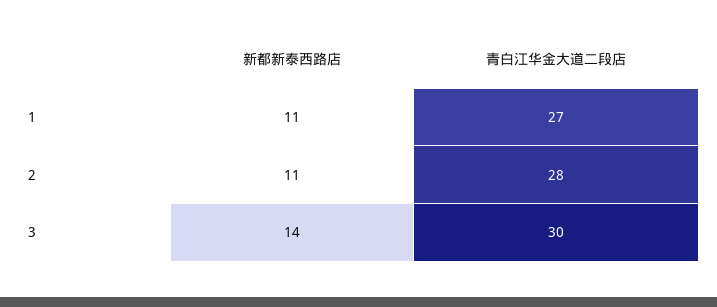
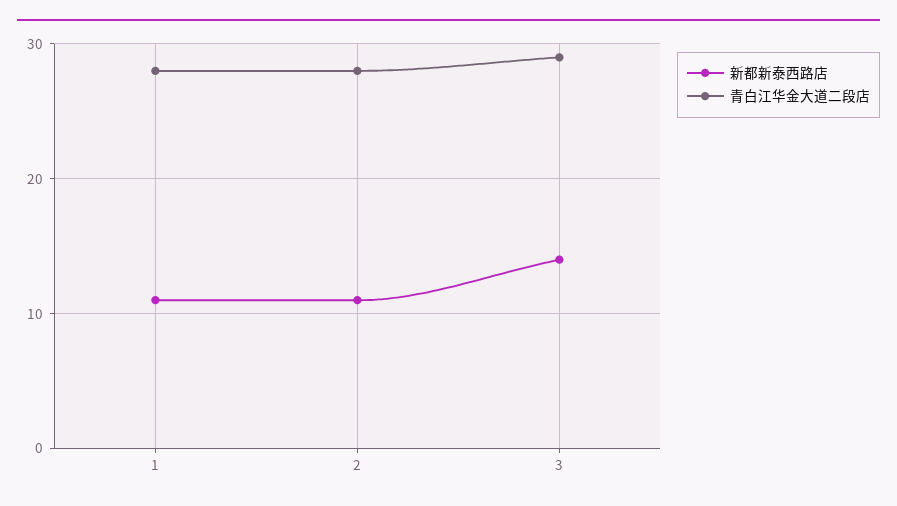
青白江华金大道二段店, 1: 27 -> 28
青白江华金大道二段店, 3: 30 -> 29

